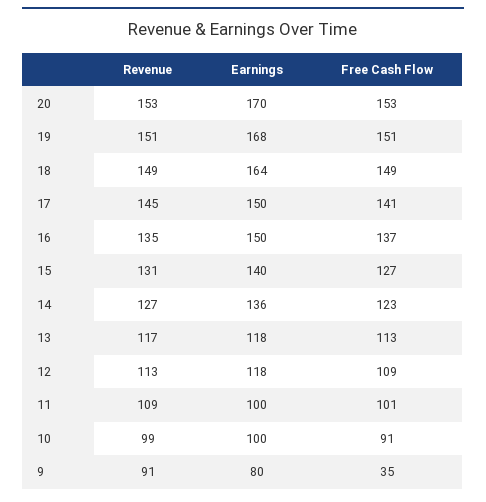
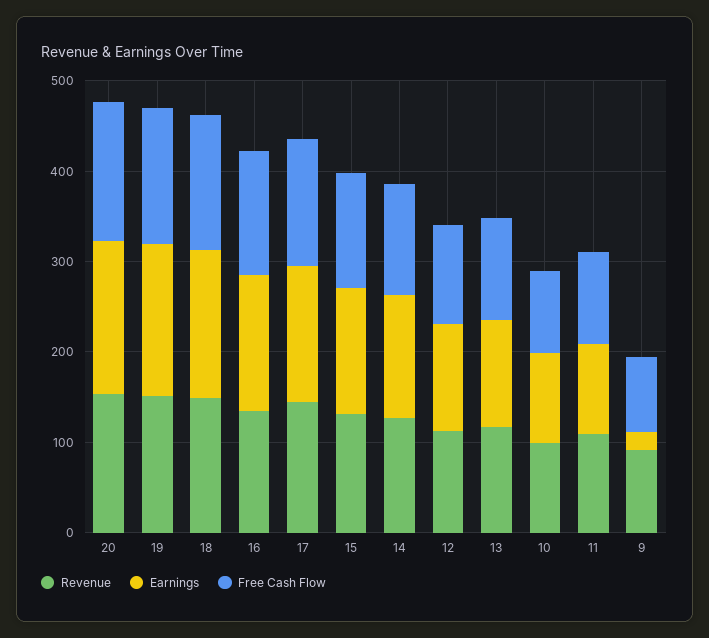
Earnings, 9: 80 -> 20
Free Cash Flow, 9: 35 -> 80

